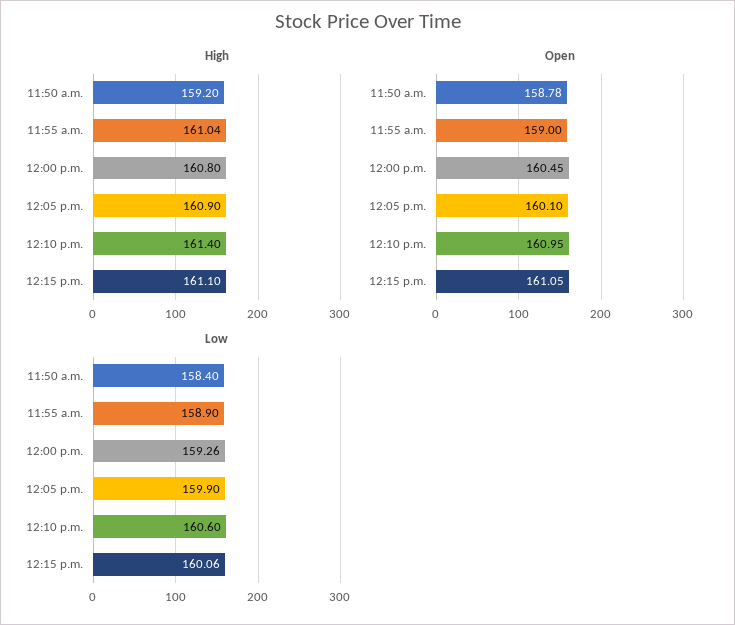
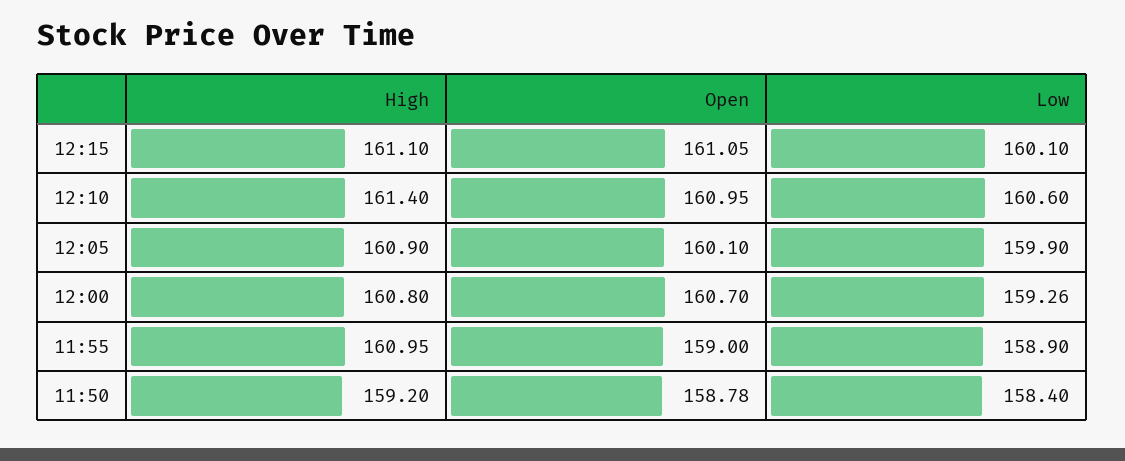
High, 11:55 a.m.: 161.04 -> 160.95
Open, 12:00 p.m.: 160.45 -> 160.7
Low, 12:15 p.m.: 160.06 -> 160.1

